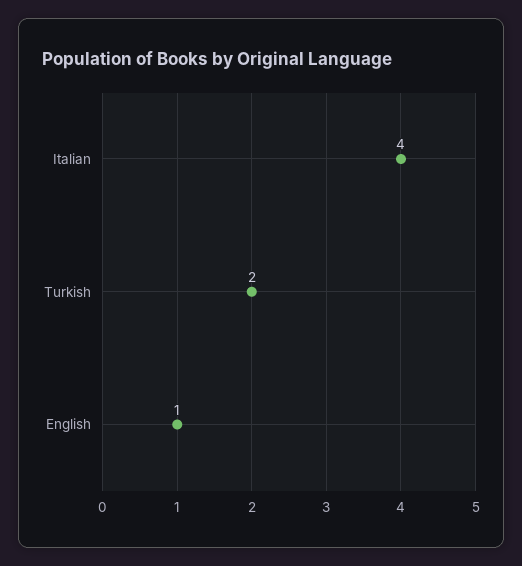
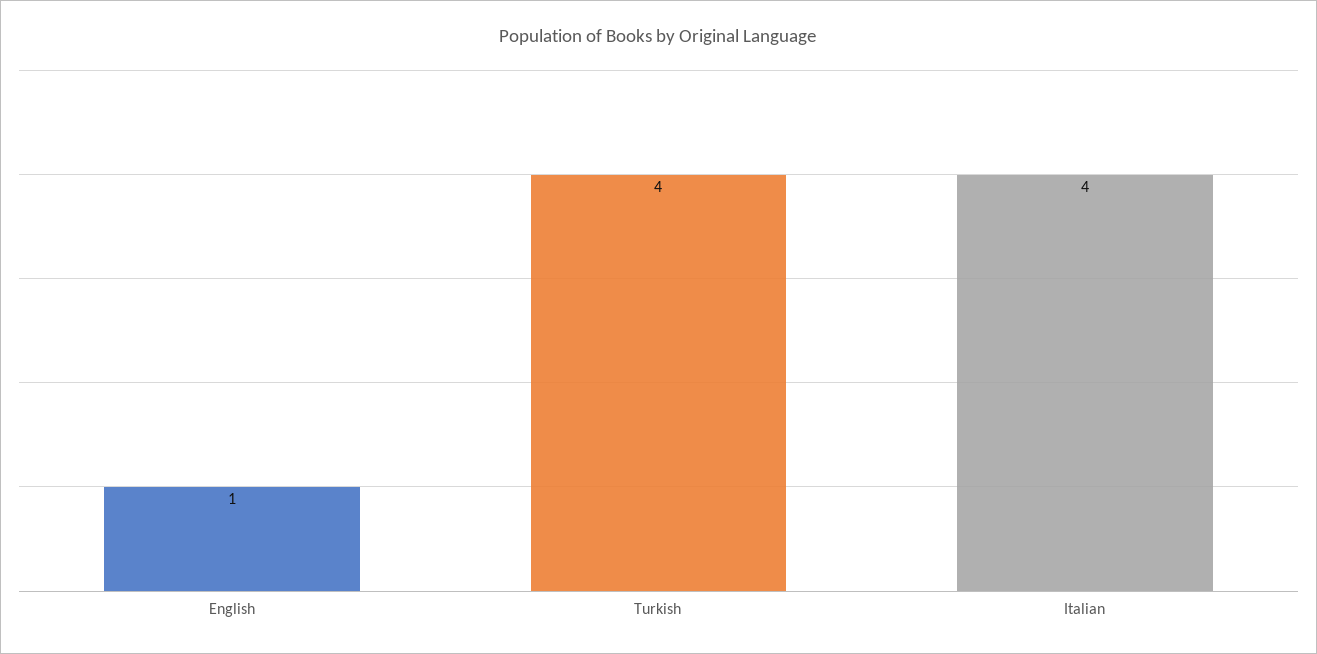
Turkish: 2 -> 4

